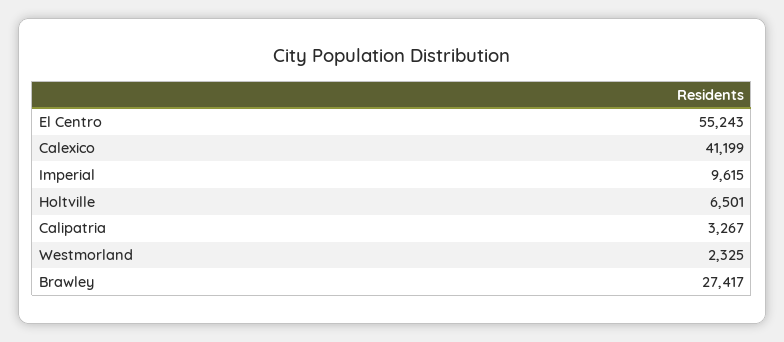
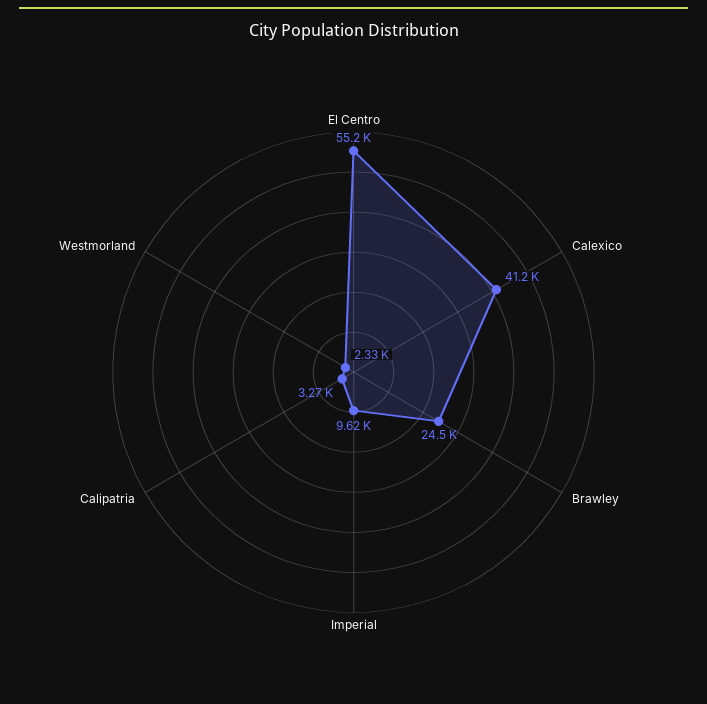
Holtville: 6501 -> none
Brawley: 27417 -> 24500

